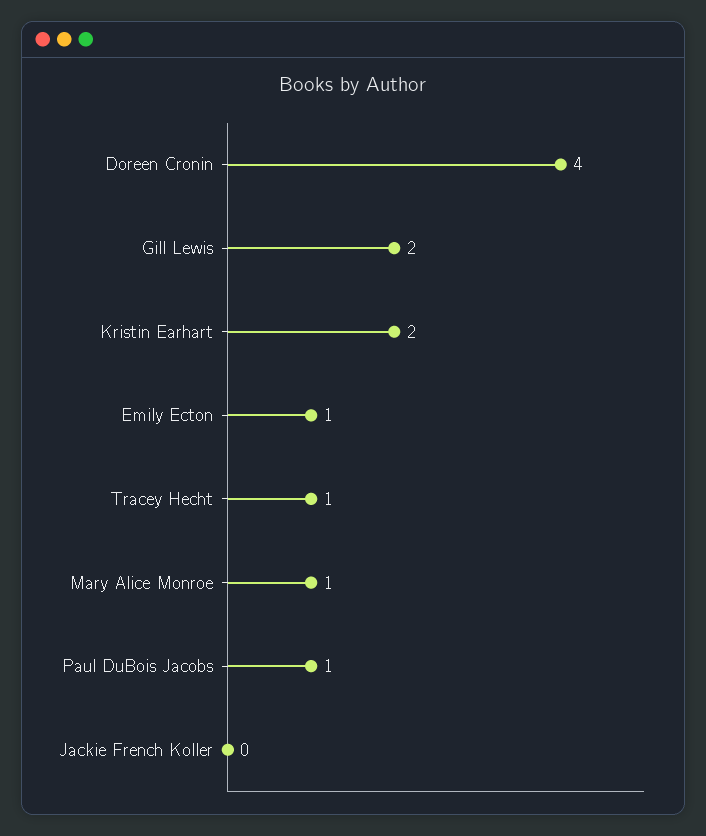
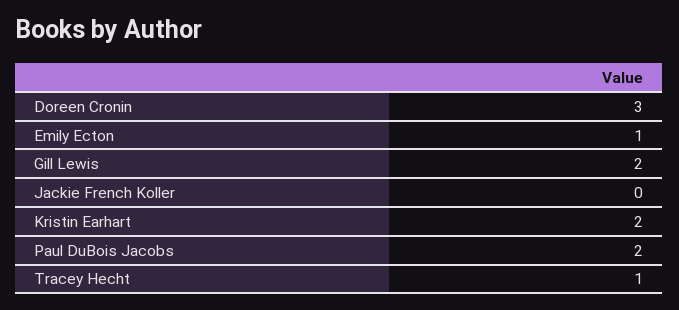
Doreen Cronin: 4 -> 3
Mary Alice Monroe: 1 -> none
Paul DuBois Jacobs: 1 -> 2

